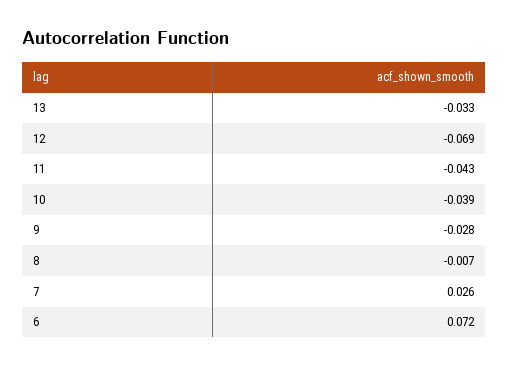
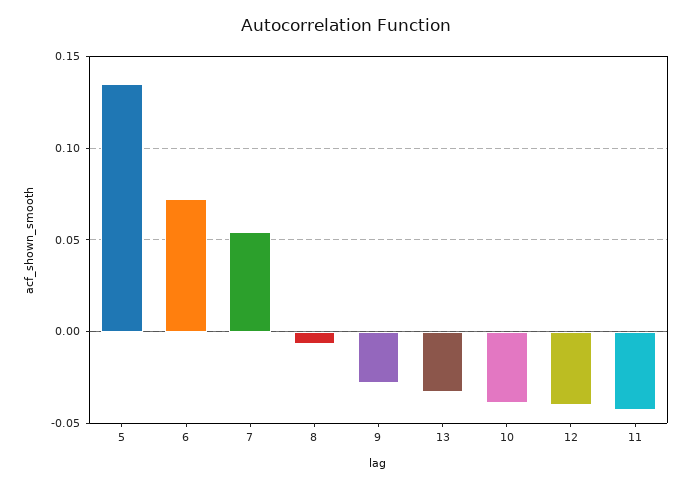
12: -0.069 -> -0.04
7: 0.026 -> 0.055
5: none -> 0.135

